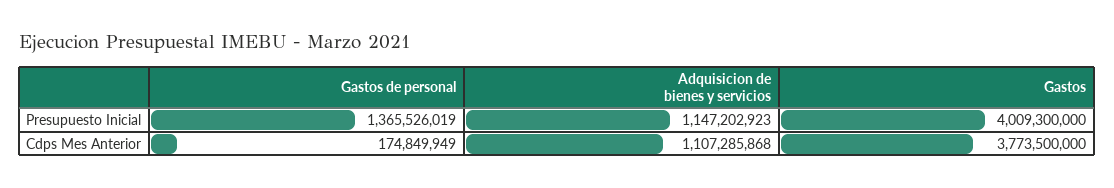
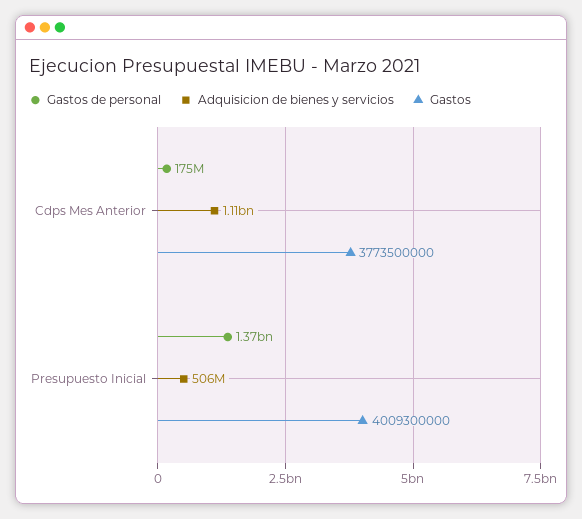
Adquisicion de bienes y servicios, Presupuesto Inicial: 1147202923 -> 506000000

